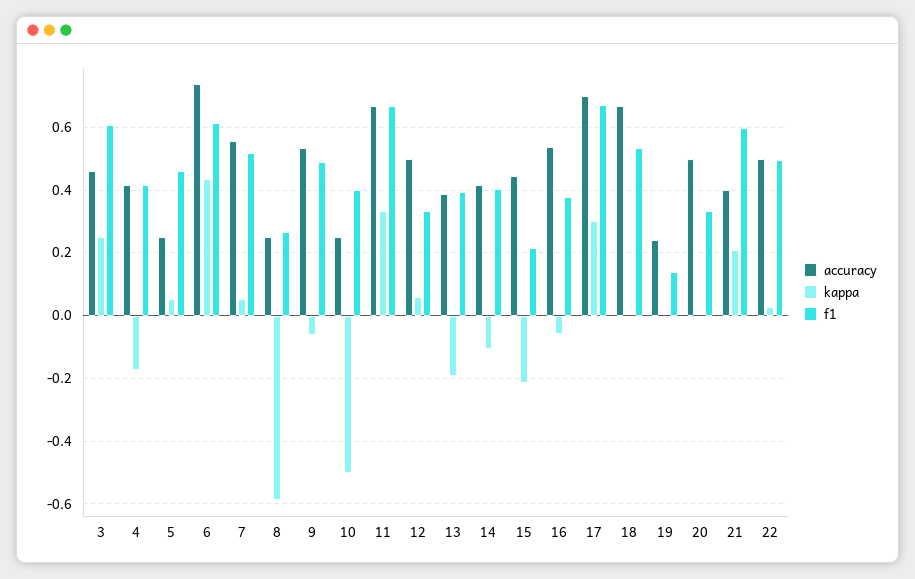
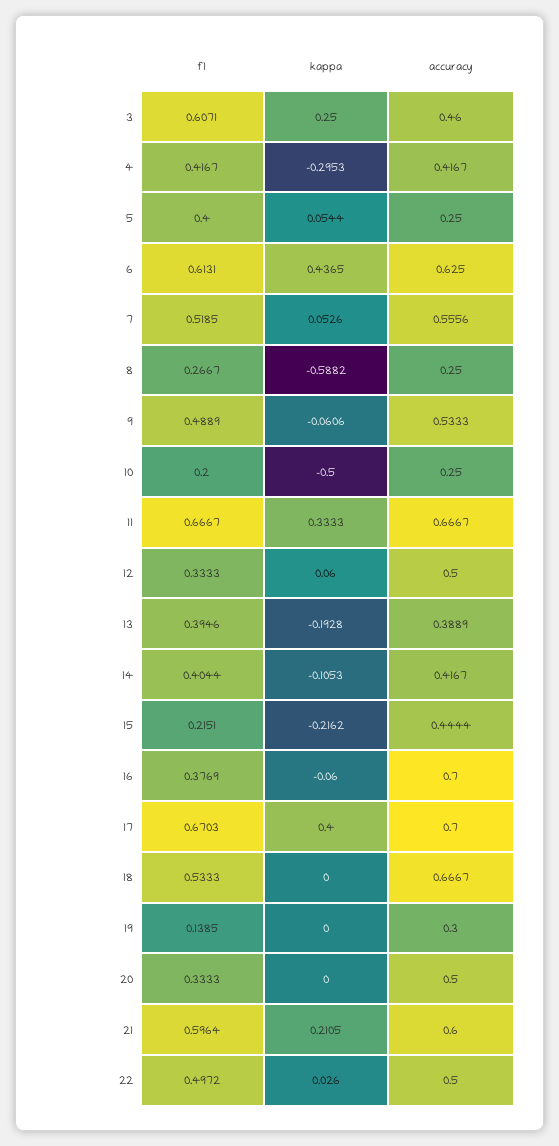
kappa, 4: -0.18 -> -0.2953
f1, 5: 0.46 -> 0.4
accuracy, 6: 0.74 -> 0.625
f1, 10: 0.4 -> 0.2
accuracy, 16: 0.54 -> 0.7
kappa, 17: 0.3 -> 0.4
accuracy, 19: 0.24 -> 0.3
accuracy, 21: 0.4 -> 0.6

